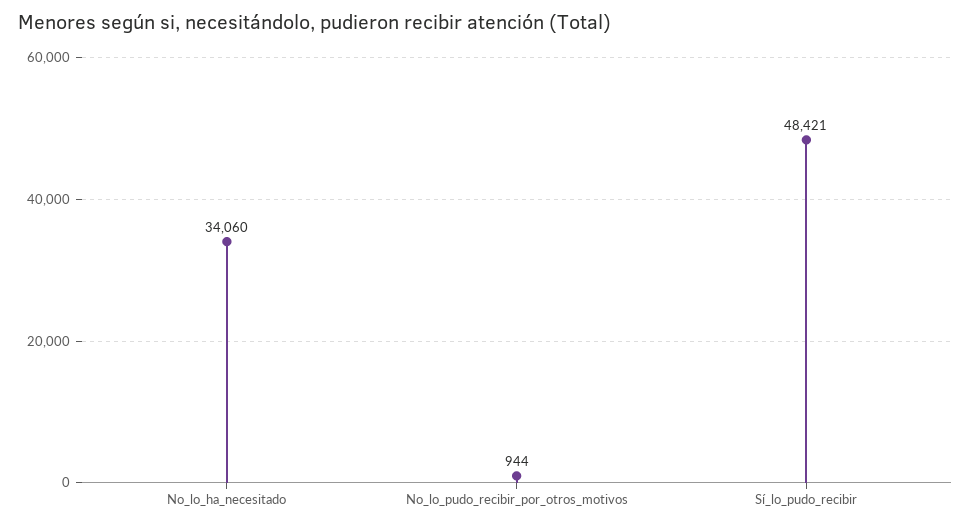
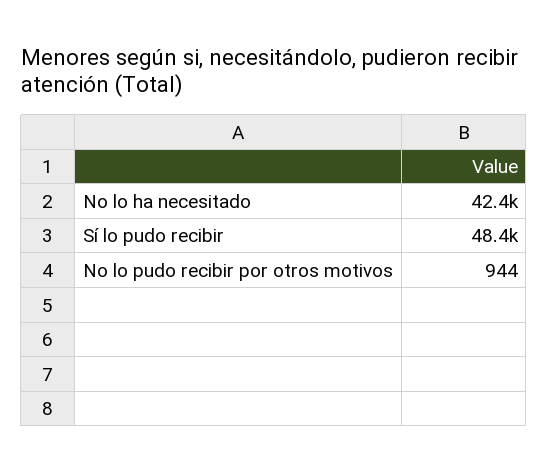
No_lo_ha_necesitado: 34060 -> 42400

